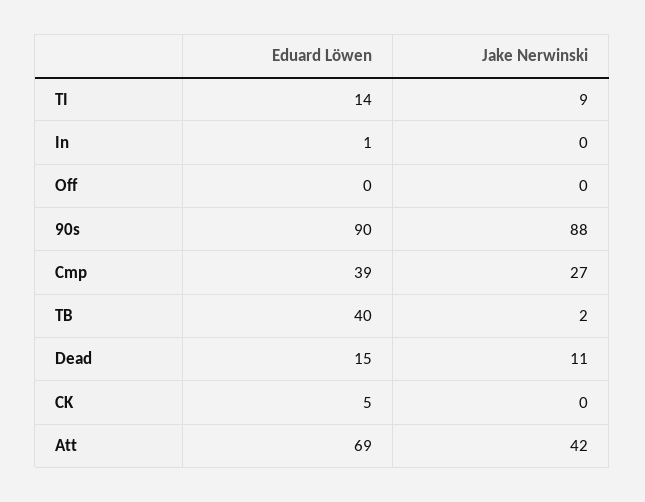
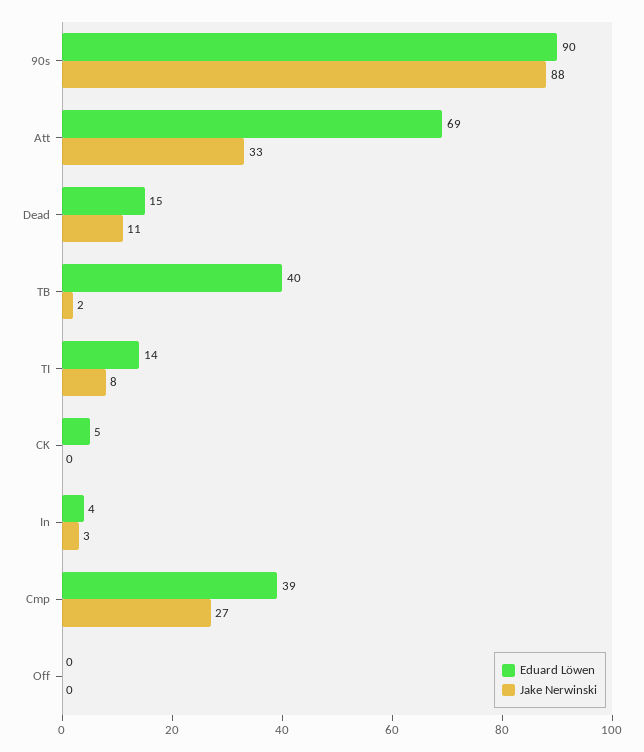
Jake Nerwinski, TI: 9 -> 8
Eduard Löwen, In: 1 -> 4
Jake Nerwinski, In: 0 -> 3
Jake Nerwinski, Att: 42 -> 33

